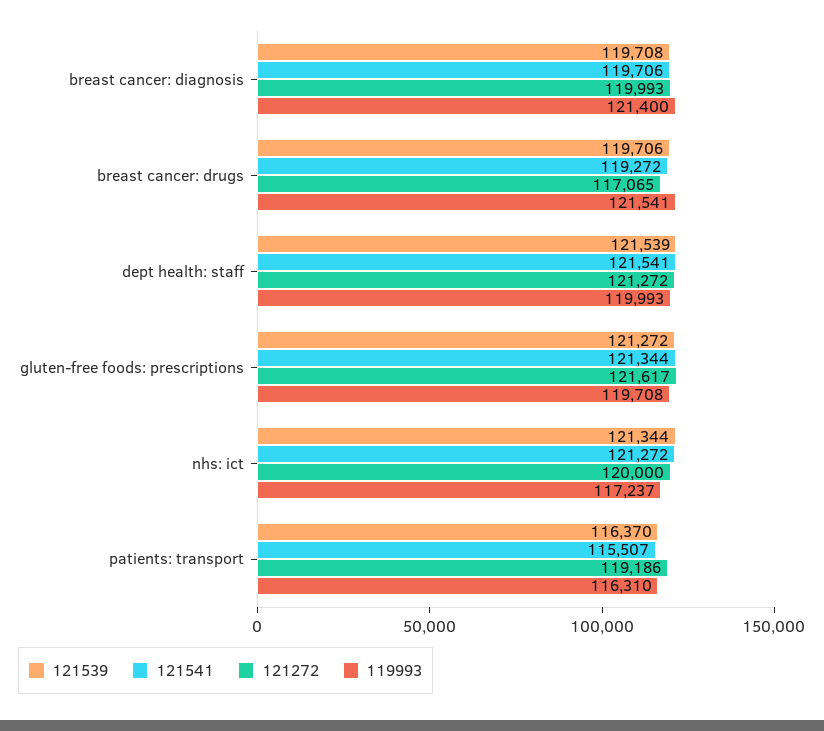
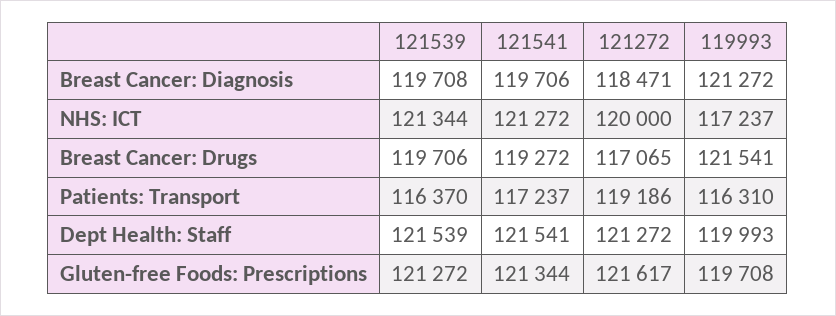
121272, breast cancer: diagnosis: 119993 -> 118471
119993, breast cancer: diagnosis: 121400 -> 121272
121541, patients: transport: 115507 -> 117237

